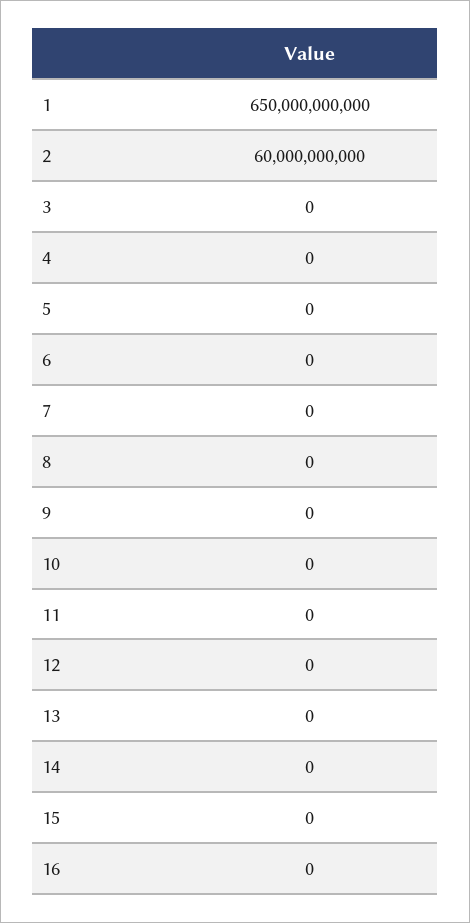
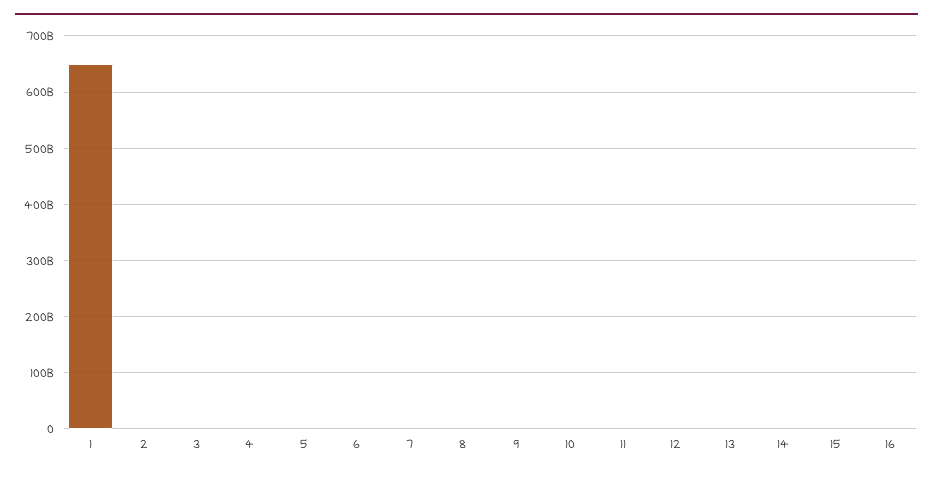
2: 60000000000 -> 0

